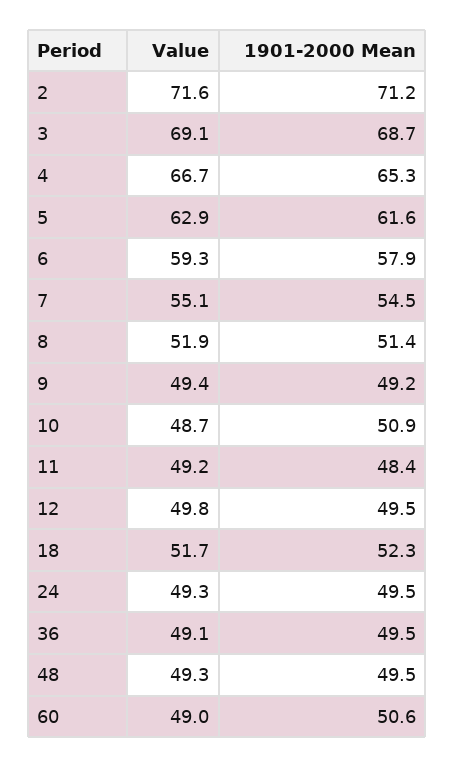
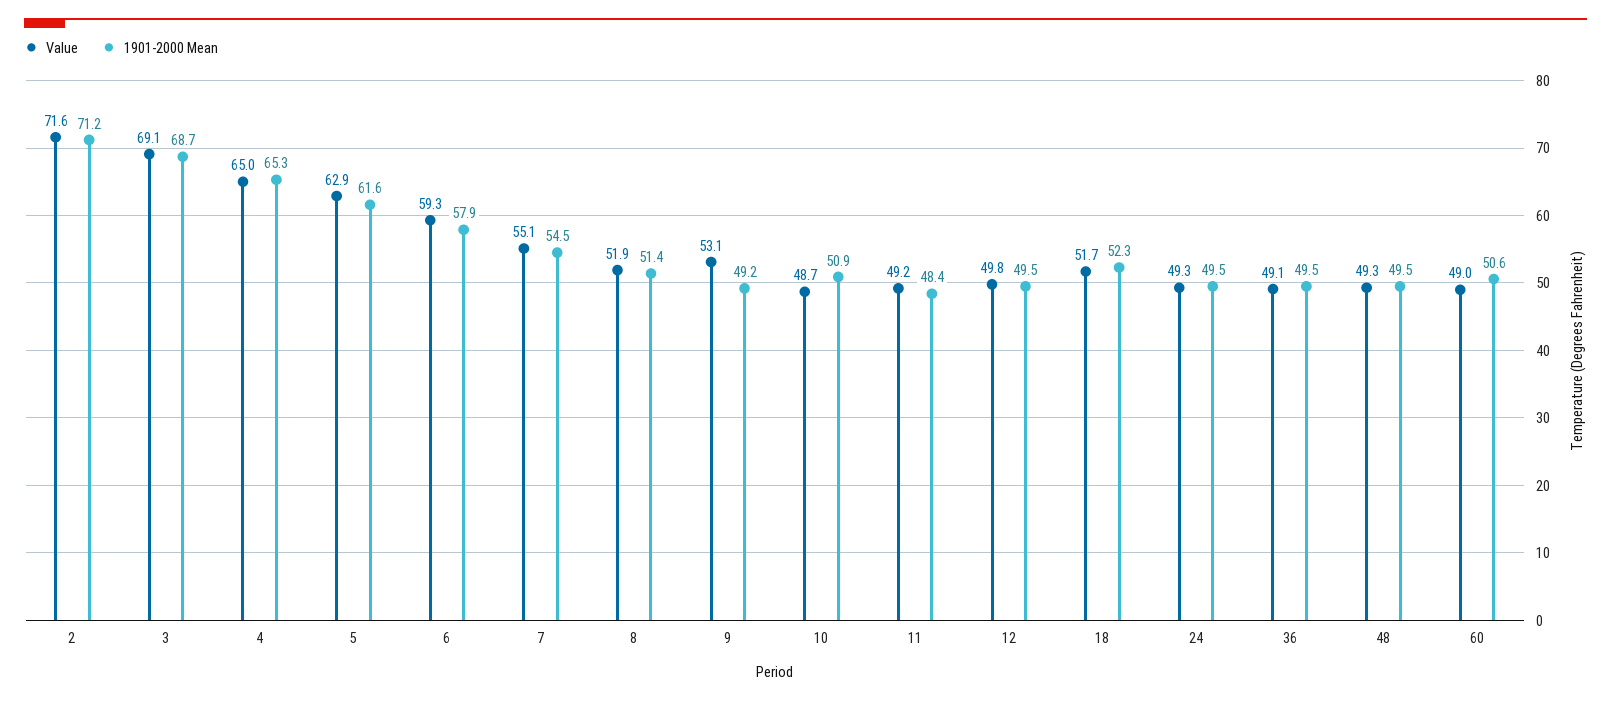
Value, 4: 66.7 -> 65
Value, 9: 49.4 -> 53.1

